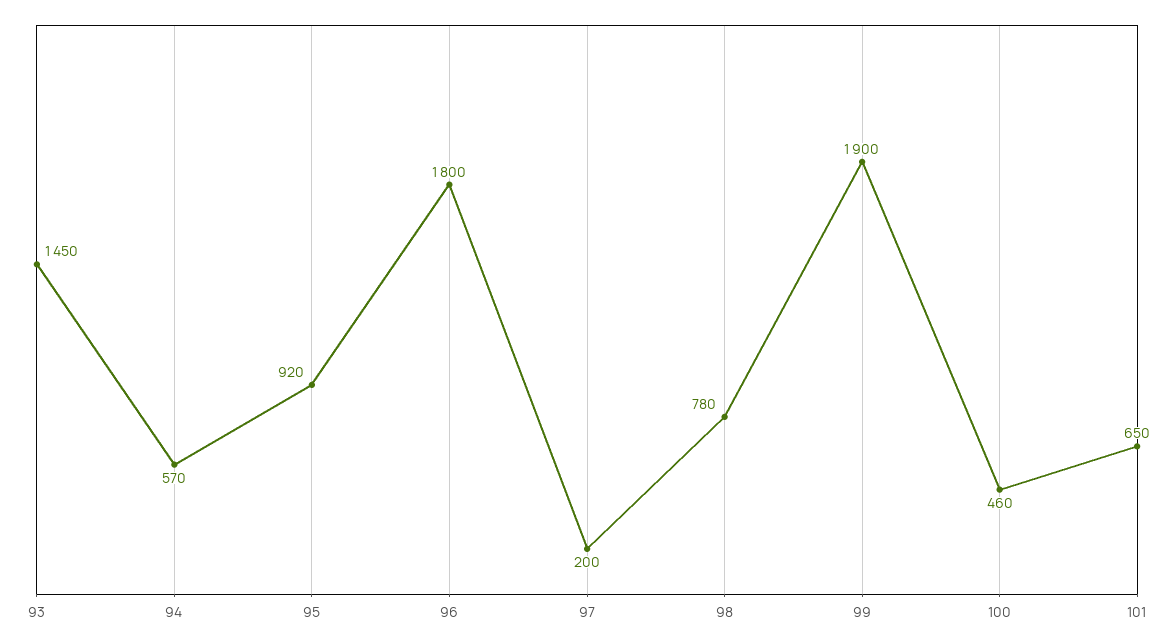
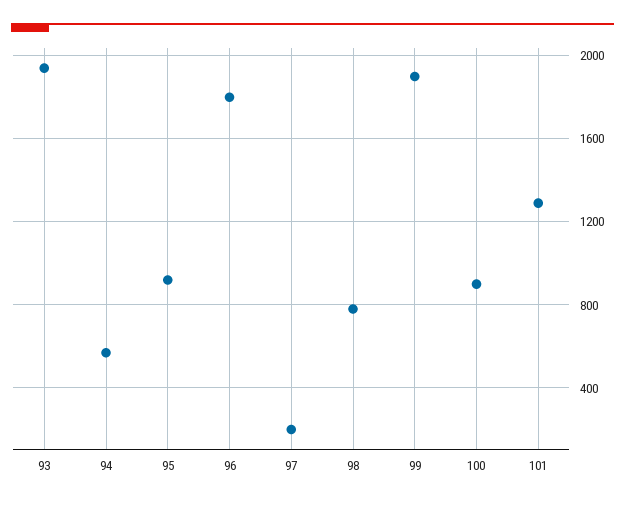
93: 1450 -> 1950
100: 460 -> 900
101: 650 -> 1300

